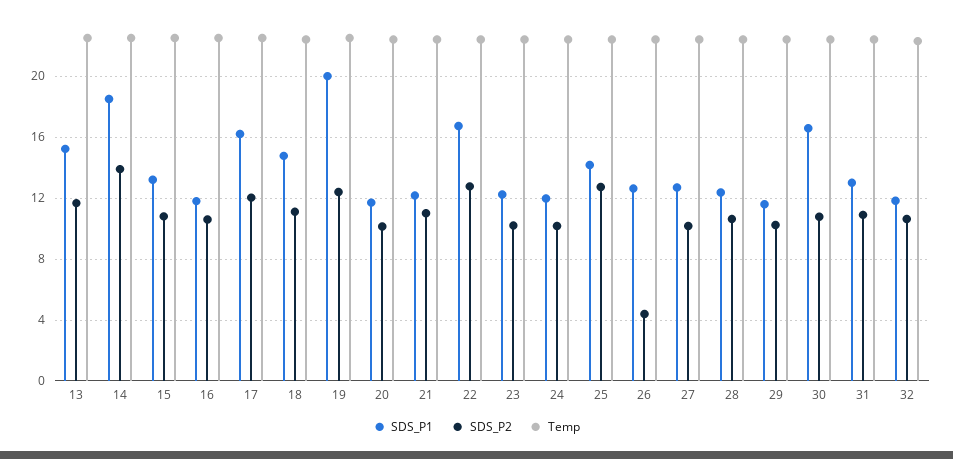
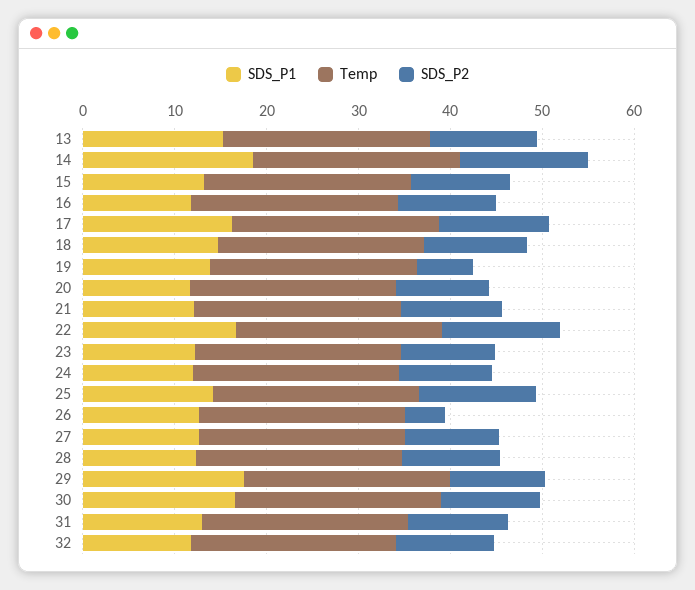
SDS_P1, 19: 20 -> 14
SDS_P2, 19: 12.5 -> 6
SDS_P1, 29: 11.5 -> 18

